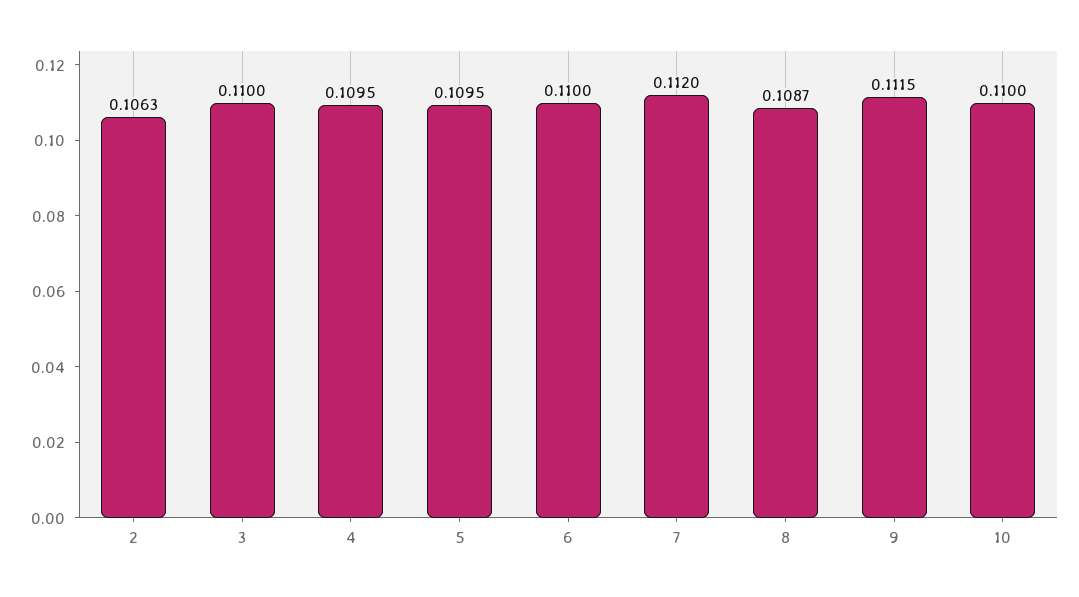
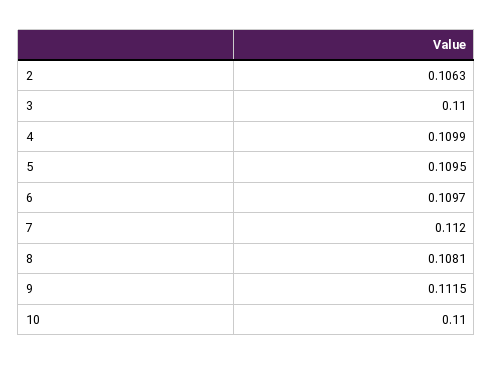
4: 0.1095 -> 0.1099
6: 0.11 -> 0.1097
8: 0.1087 -> 0.1081

